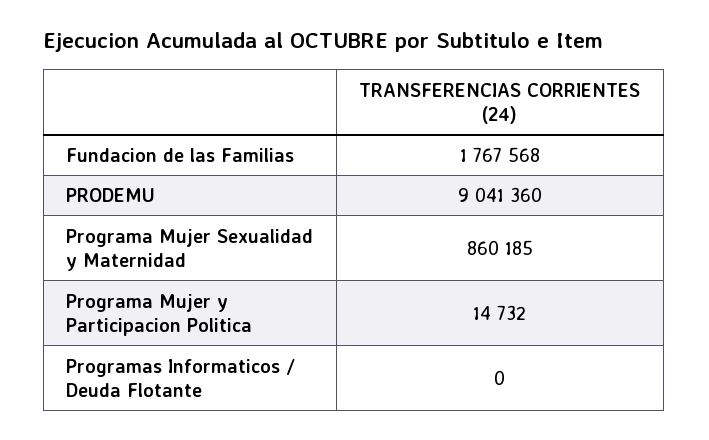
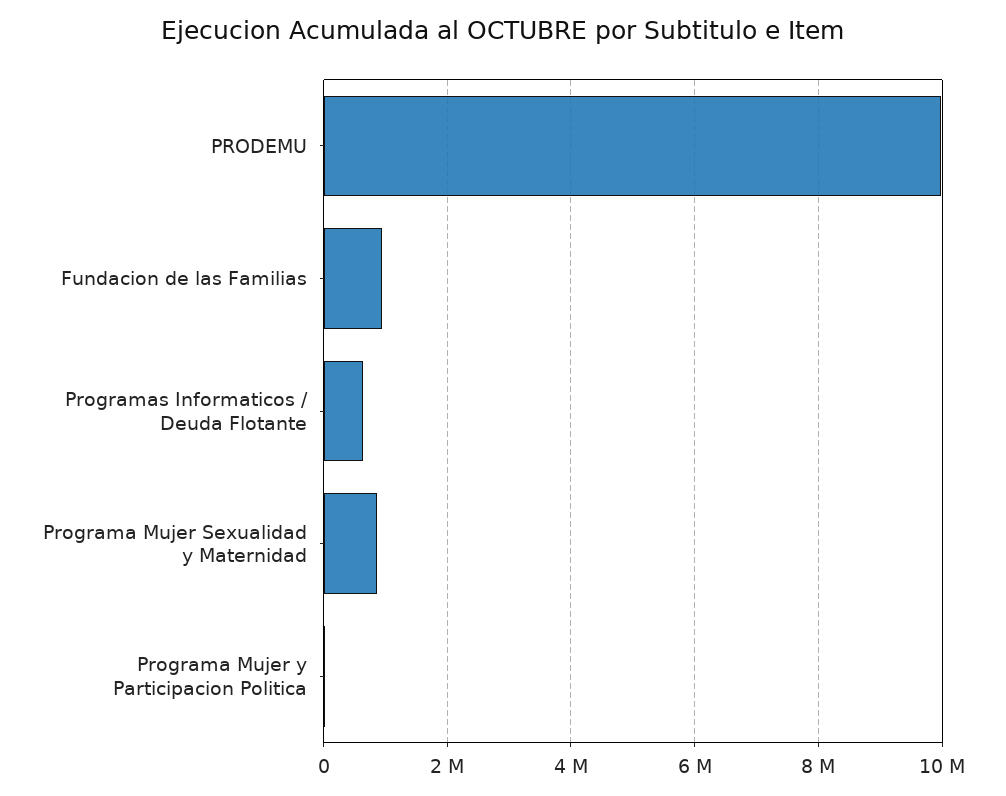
Fundacion de las Familias: 1767568 -> 1000000
PRODEMU: 9041360 -> 10000000
Programas Informaticos / Deuda Flotante: 0 -> 600000

